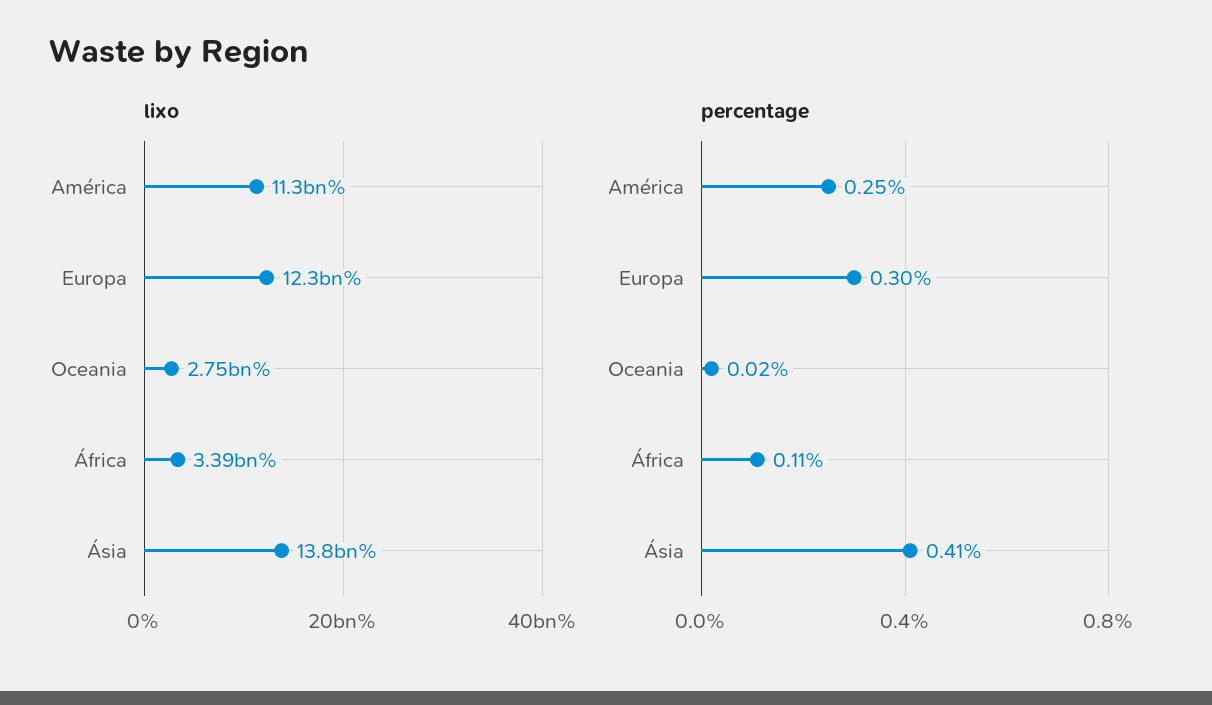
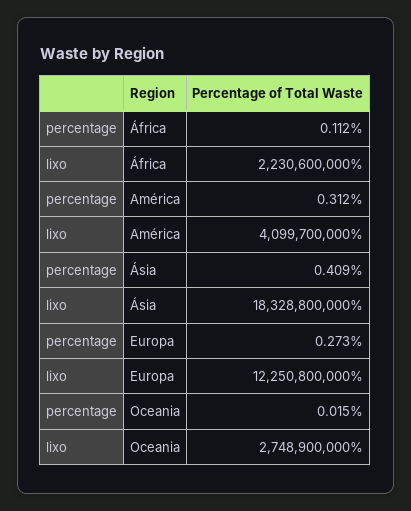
lixo, América: 11300000000 -> 4099700000
lixo, África: 3390000000 -> 2230600000
lixo, Ásia: 13800000000 -> 18328800000
percentage, América: 0.25 -> 0.312
percentage, Europa: 0.3 -> 0.273

